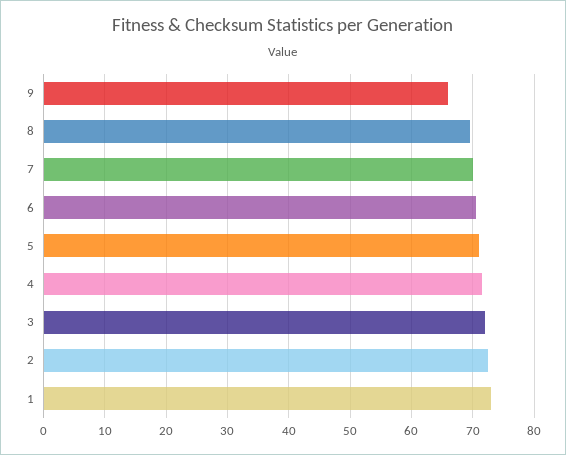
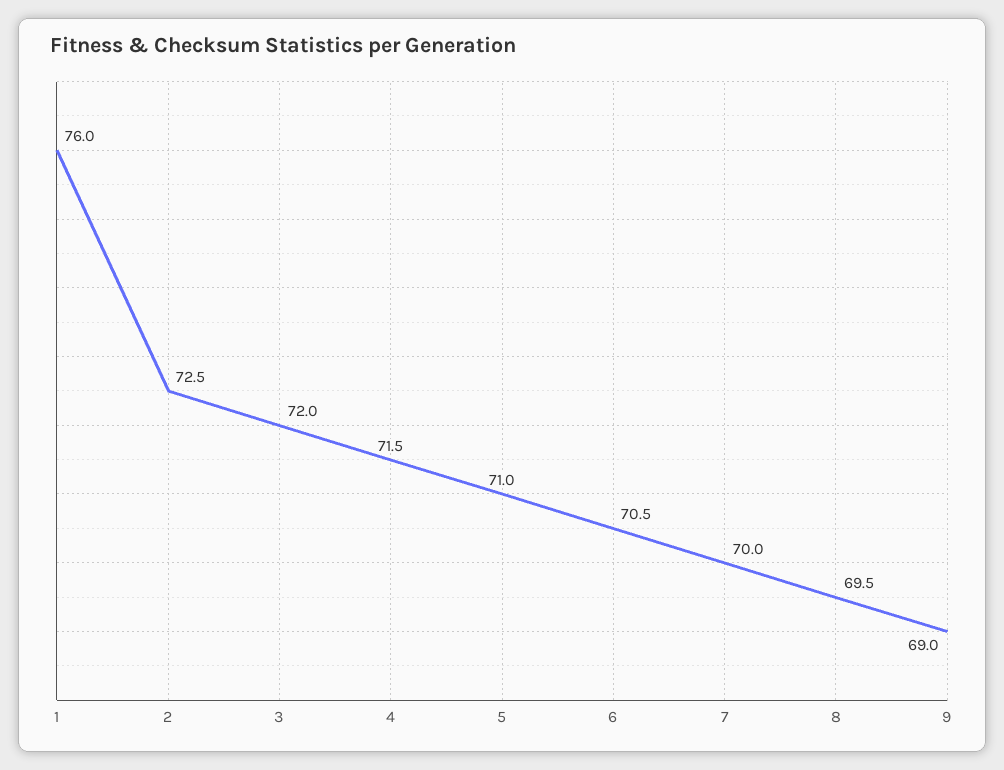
9: 66 -> 69
1: 73 -> 76

